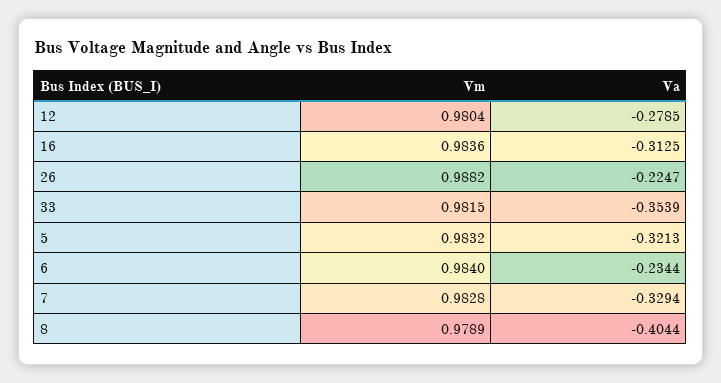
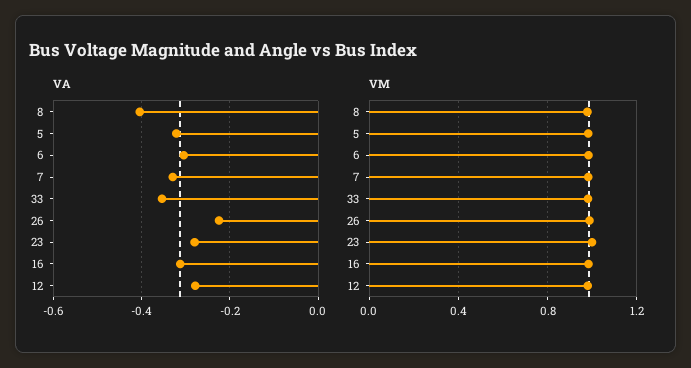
Va, 6: -0.2344 -> -0.3
Va, 23: none -> -0.28
Vm, 23: none -> 1

